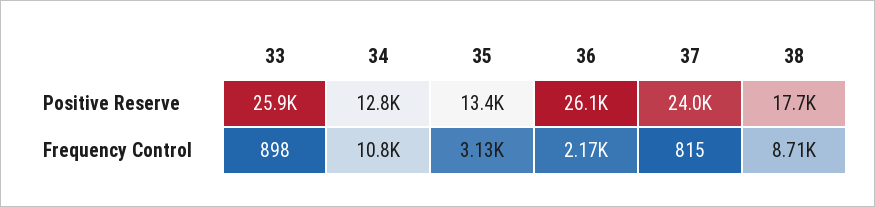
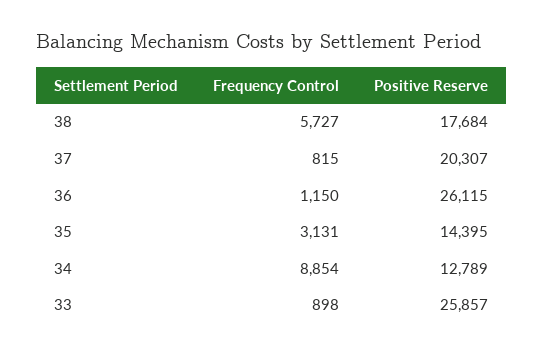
35, Positive Reserve: 13400 -> 14395
37, Positive Reserve: 24000 -> 20307
34, Frequency Control: 10800 -> 8854
36, Frequency Control: 2170 -> 1150
38, Frequency Control: 8710 -> 5727

